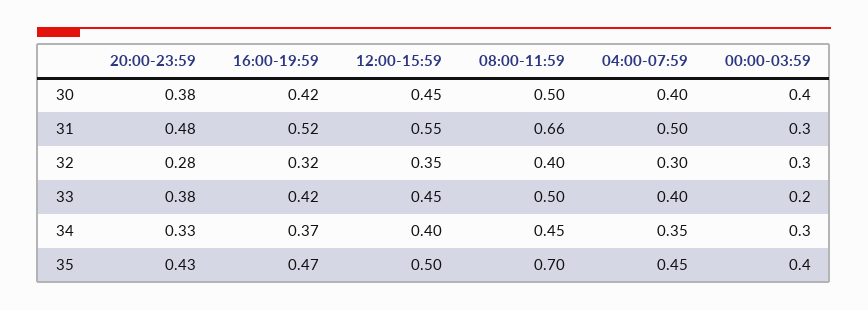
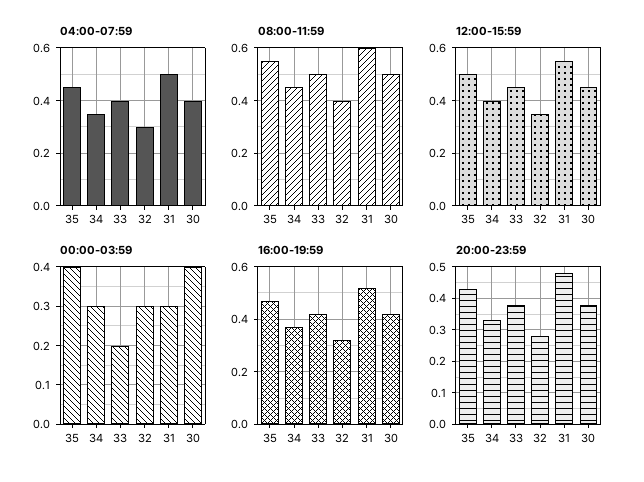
08:00-11:59, 31: 0.66 -> 0.6
08:00-11:59, 35: 0.7 -> 0.55

